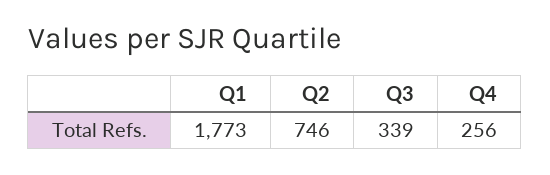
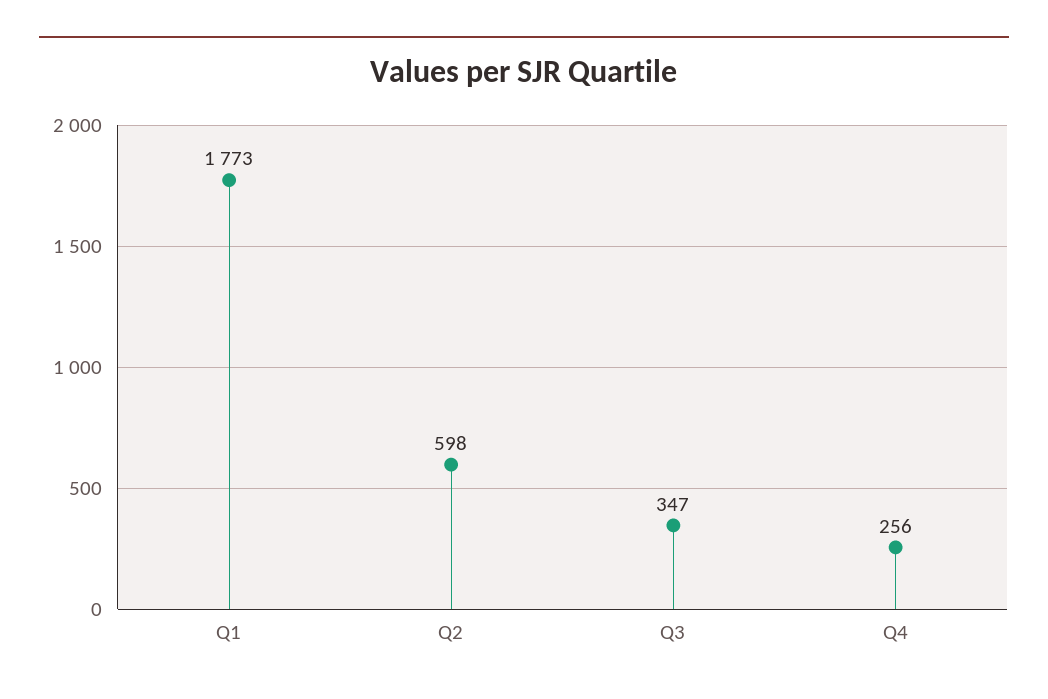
Q2: 746 -> 598
Q3: 339 -> 347

